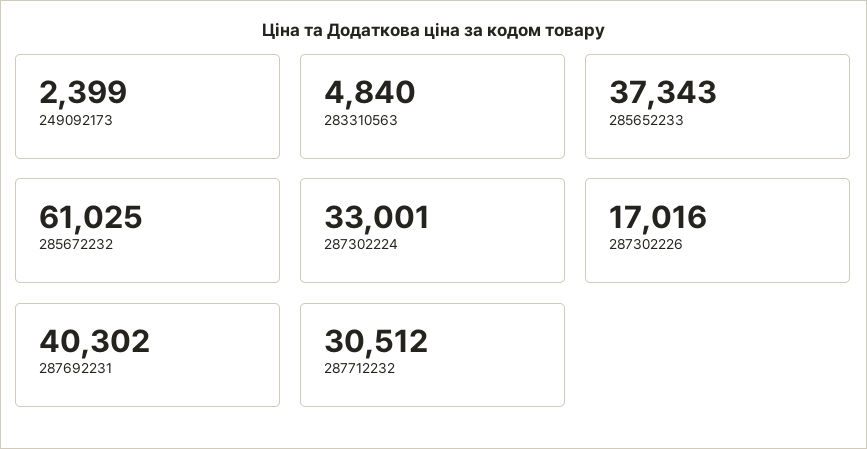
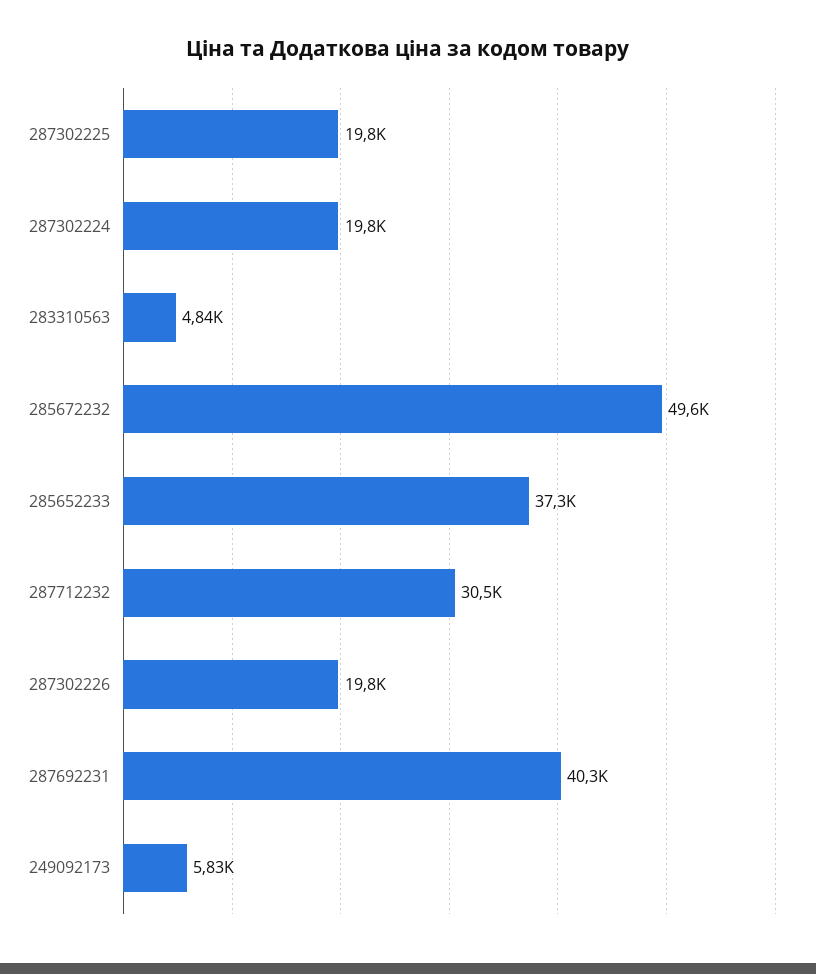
249092173: 2399 -> 5830
285672232: 61025 -> 49600
287302224: 33001 -> 19800
287302226: 17016 -> 19800
287302225: none -> 19800

